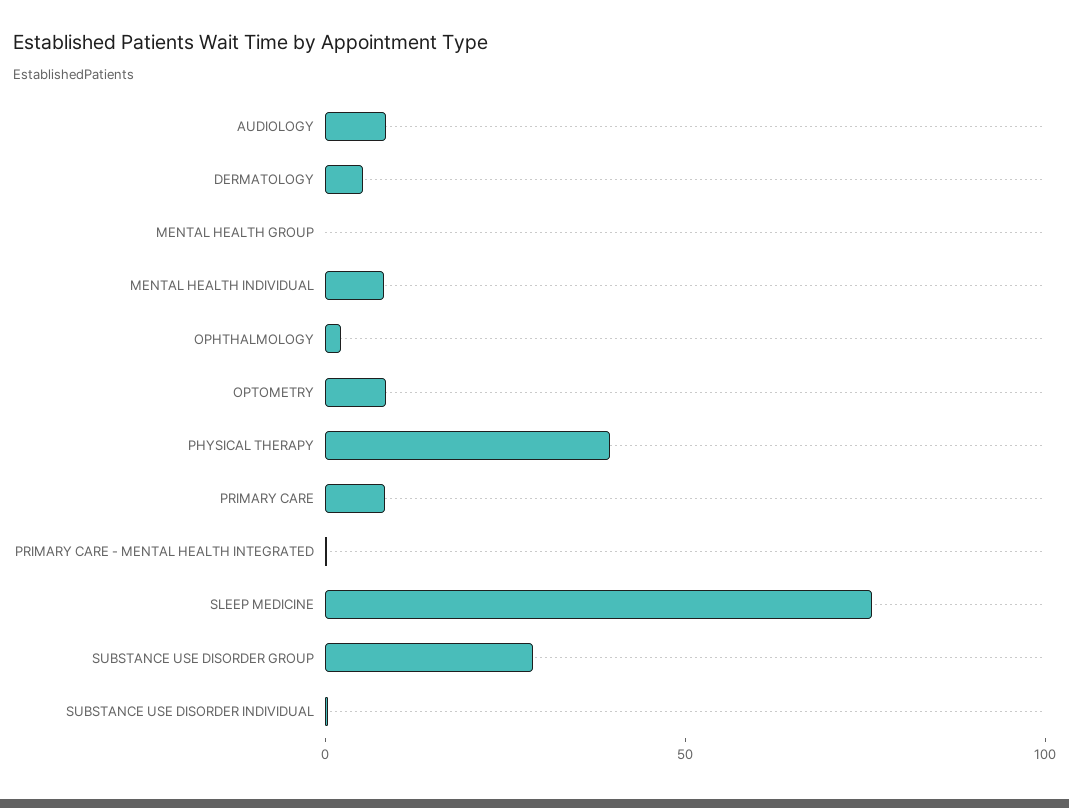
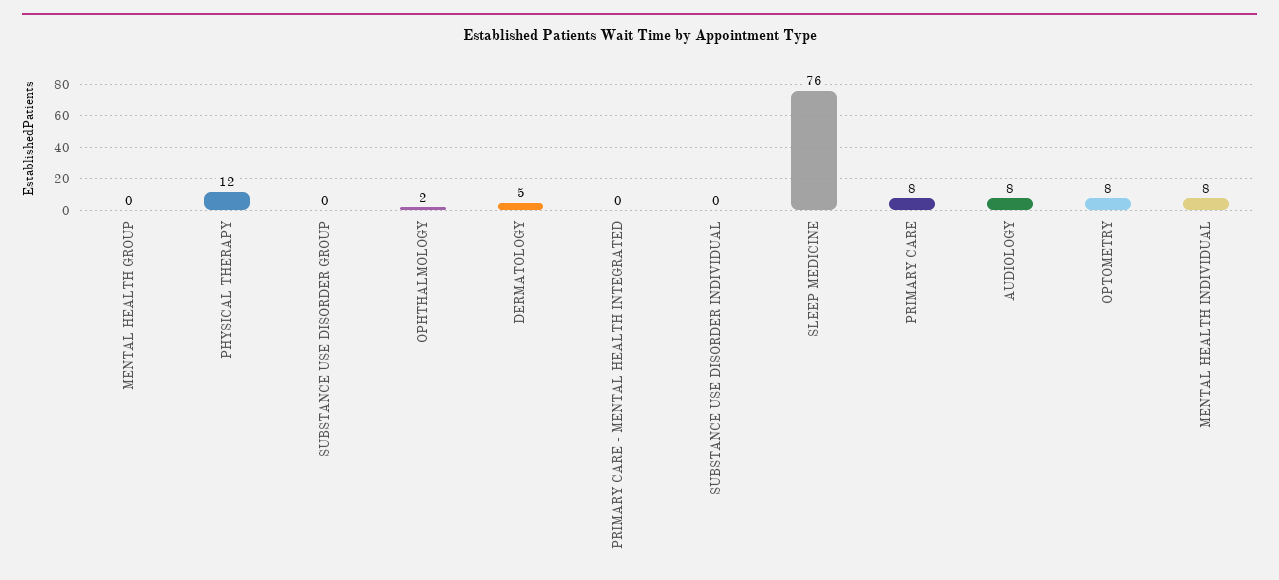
PHYSICAL THERAPY: 40 -> 12
SUBSTANCE USE DISORDER GROUP: 30 -> 0

